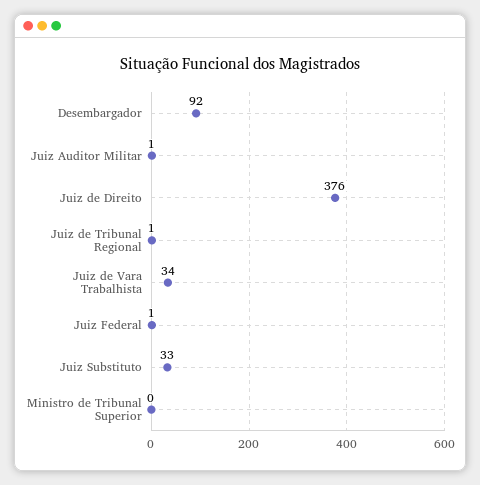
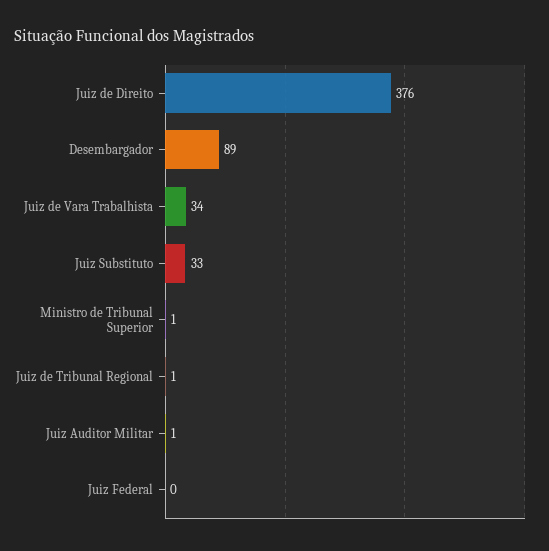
Desembargador: 92 -> 89
Juiz Federal: 1 -> 0
Ministro de Tribunal Superior: 0 -> 1

